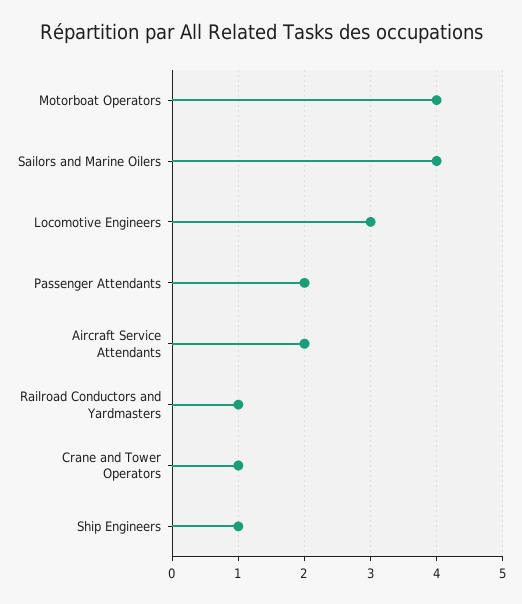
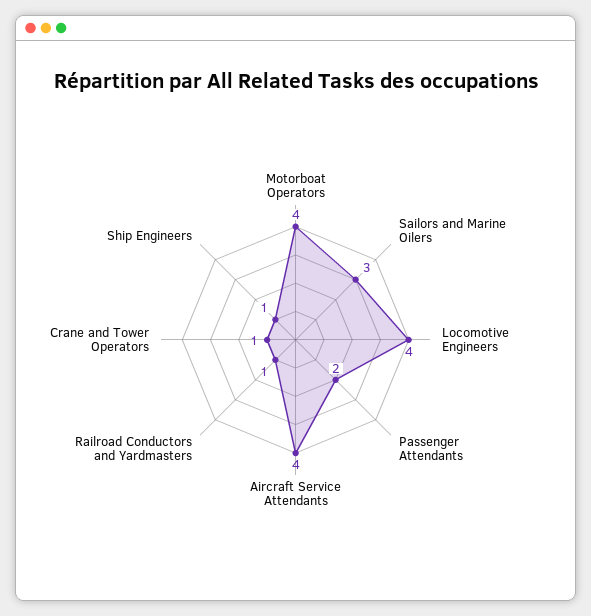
Sailors and Marine Oilers: 4 -> 3
Locomotive Engineers: 3 -> 4
Aircraft Service Attendants: 2 -> 4

